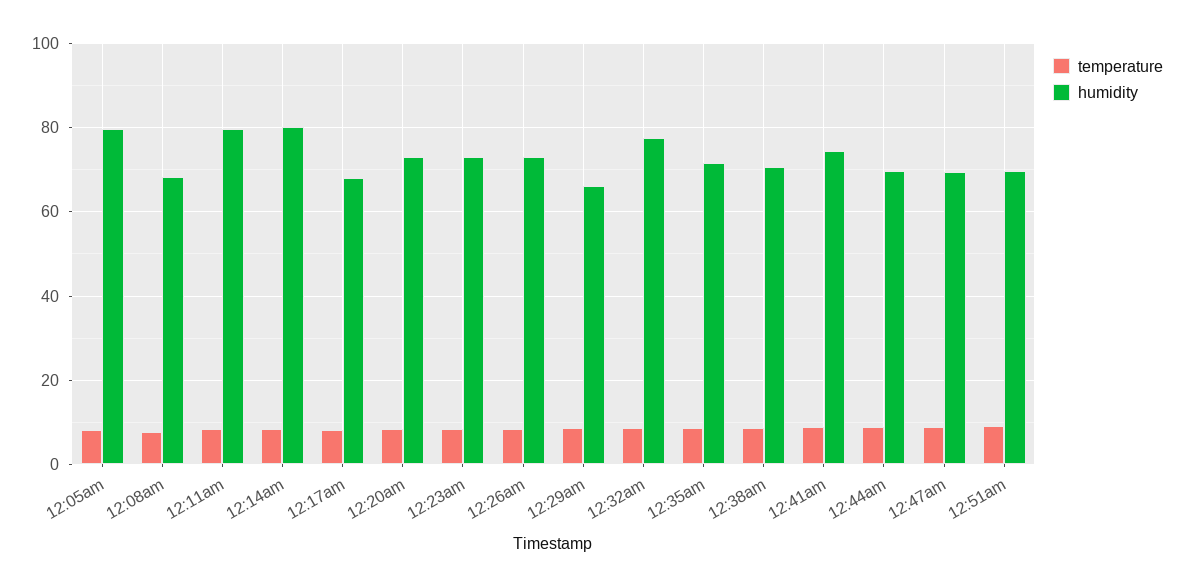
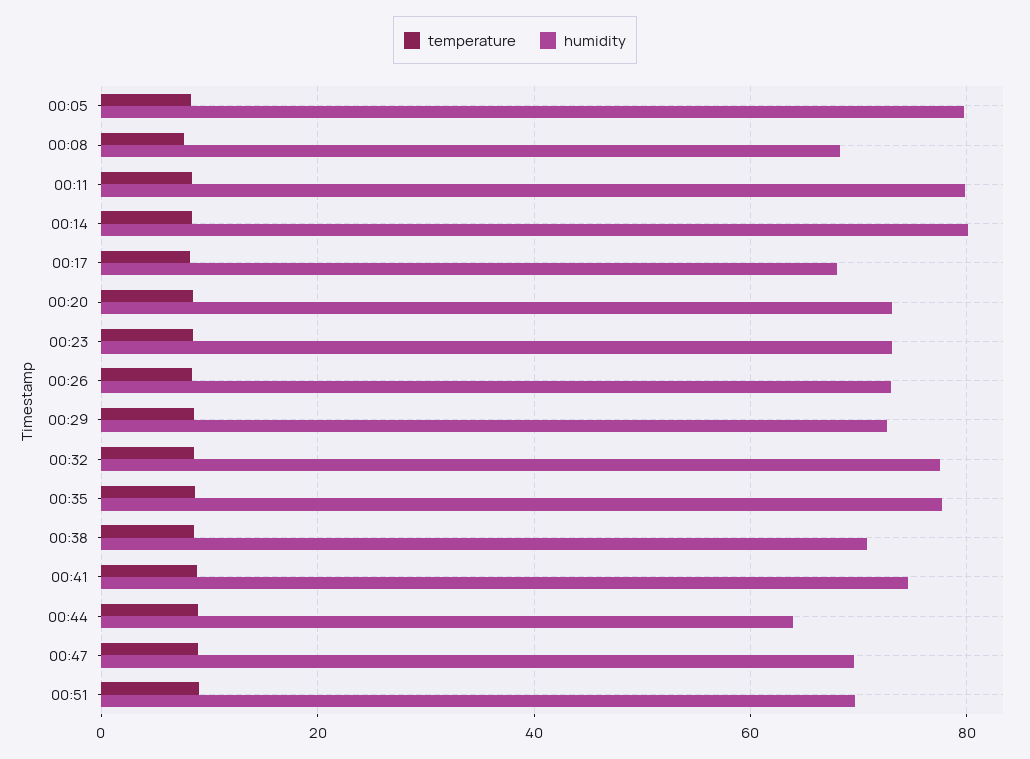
humidity, 12:29am: 66 -> 72
humidity, 12:35am: 72 -> 78
humidity, 12:44am: 70 -> 64

